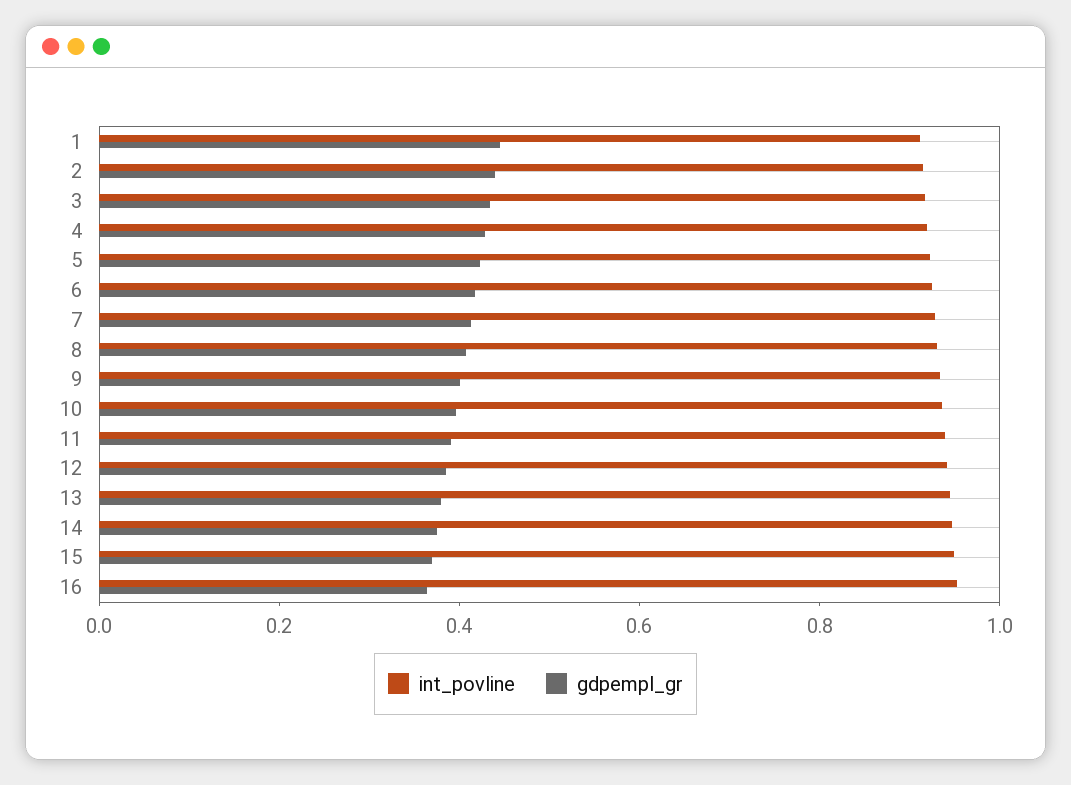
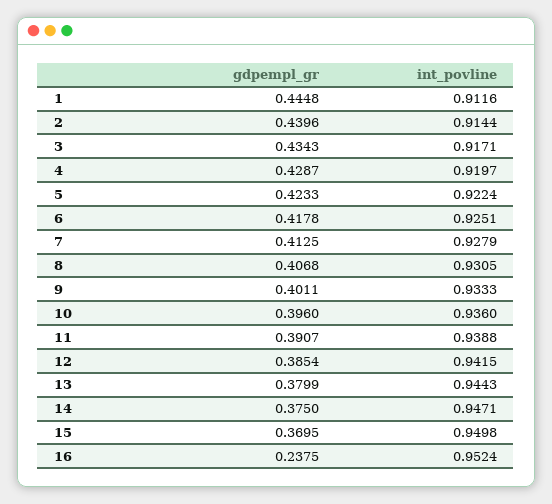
gdpempl_gr, 16: 0.35 -> 0.2375

